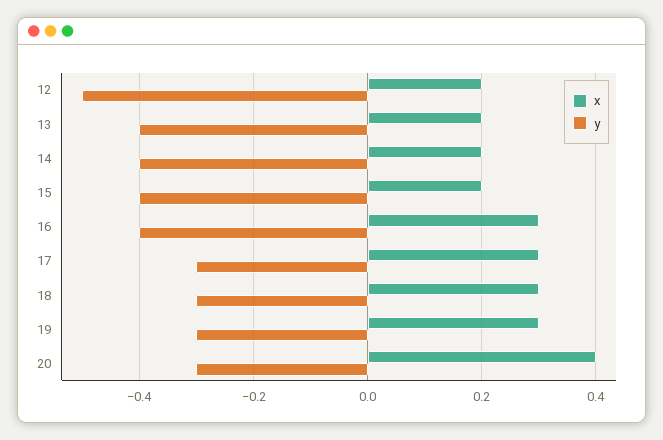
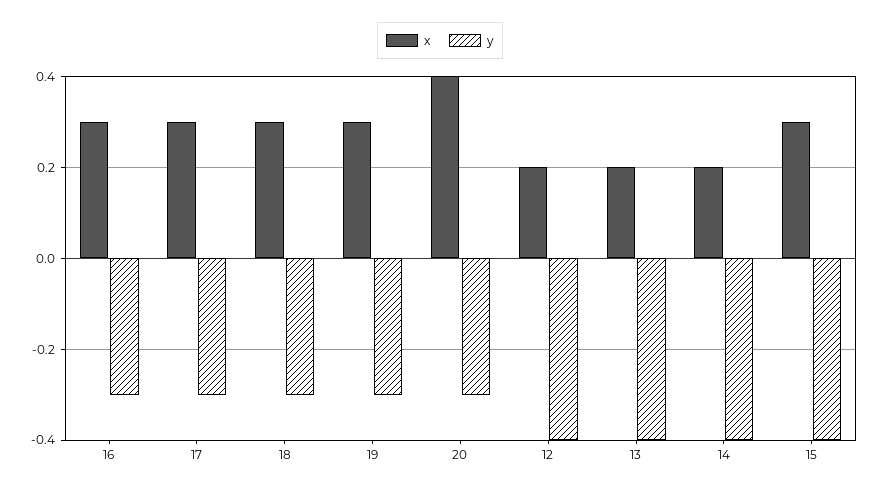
y, 12: -0.5 -> -0.4
x, 15: 0.2 -> 0.3
y, 16: -0.4 -> -0.3

